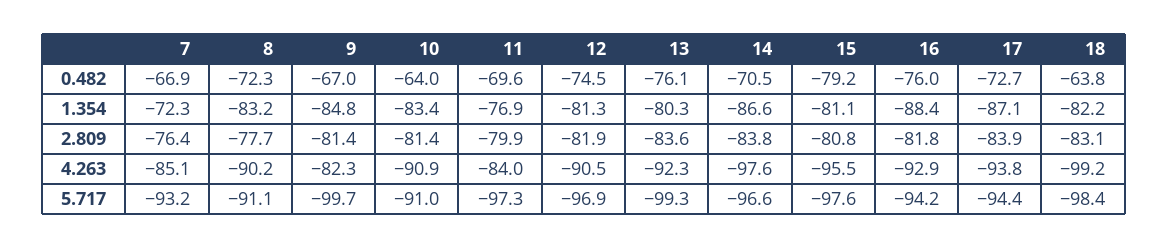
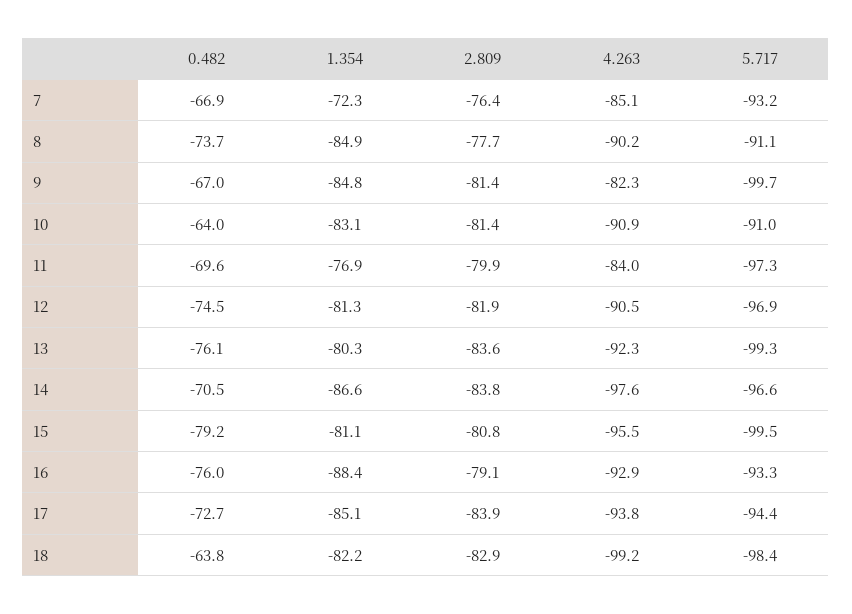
8, 0.482: -72.3 -> -73.7
8, 1.354: -83.2 -> -84.9
10, 1.354: -83.4 -> -83.1
17, 1.354: -87.1 -> -85.1
16, 2.809: -81.8 -> -79.1
18, 2.809: -83.1 -> -82.9
15, 5.717: -97.6 -> -99.5
16, 5.717: -94.2 -> -93.3

